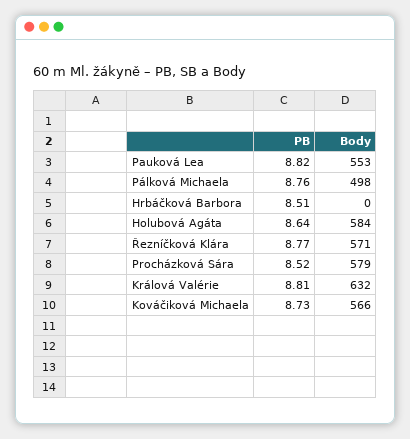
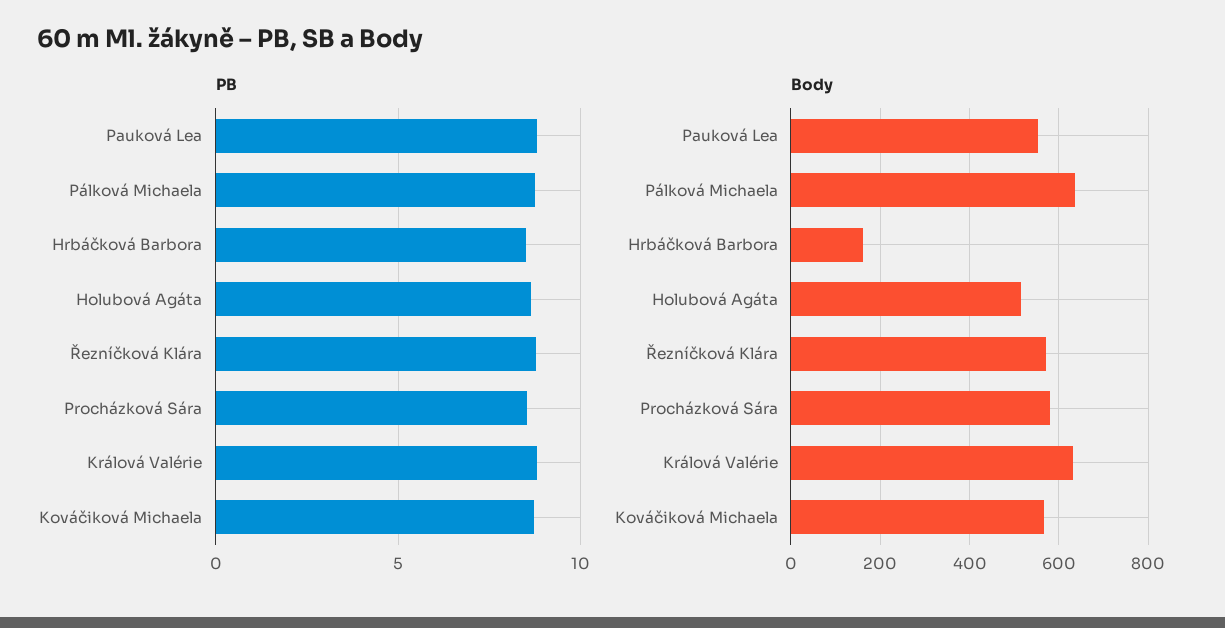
Body, Pálková Michaela: 498 -> 640
Body, Hrbáčková Barbora: 0 -> 160
Body, Holubová Agáta: 584 -> 520

